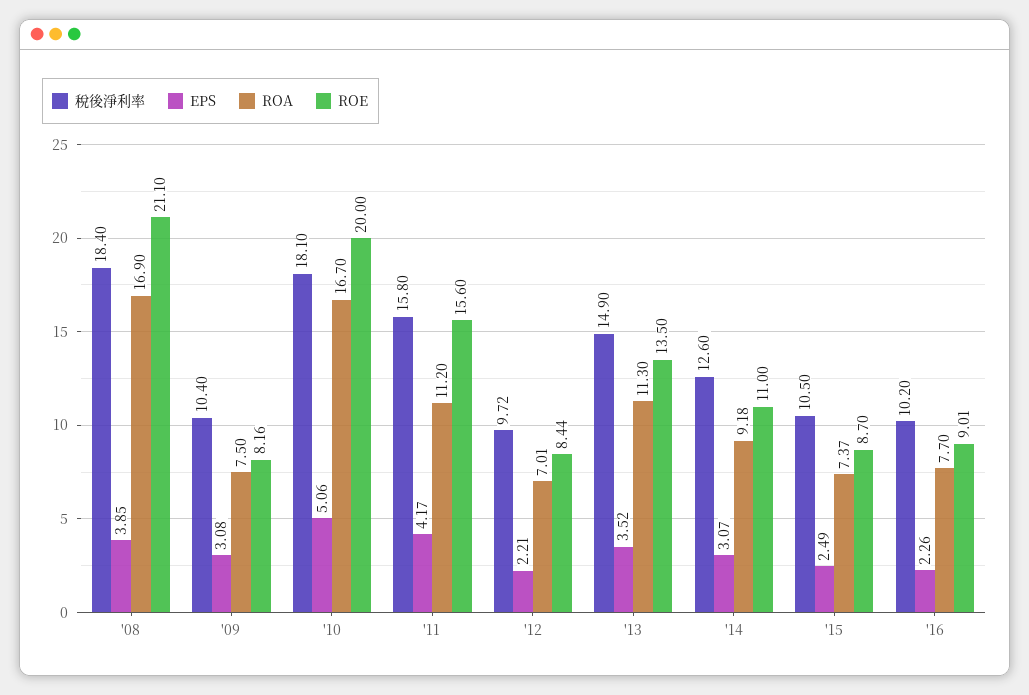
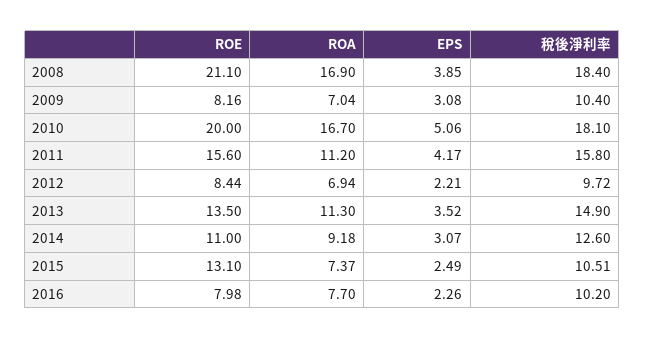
ROA, '09: 7.5 -> 7.04
ROA, '12: 7.01 -> 6.94
稅後淨利率, '15: 10.5 -> 10.51
ROE, '15: 8.7 -> 13.1
ROE, '16: 9.01 -> 7.98

